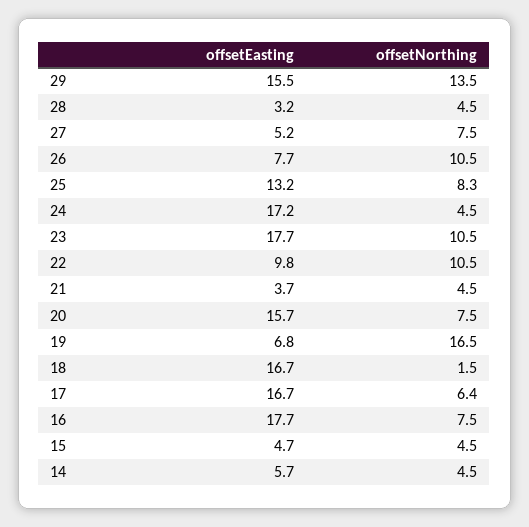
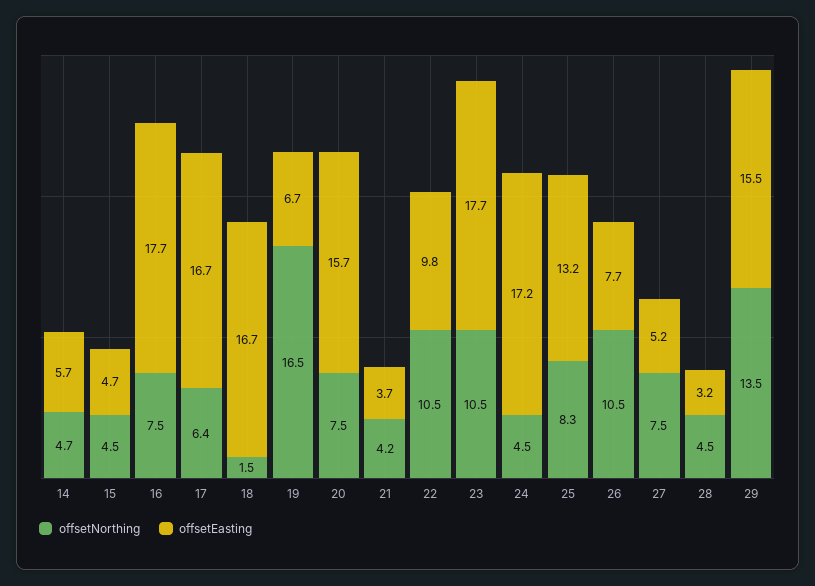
offsetNorthing, 21: 4.5 -> 4.2
offsetEasting, 19: 6.8 -> 6.7
offsetNorthing, 14: 4.5 -> 4.7

